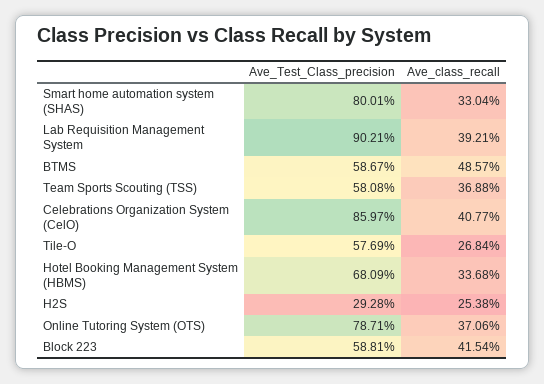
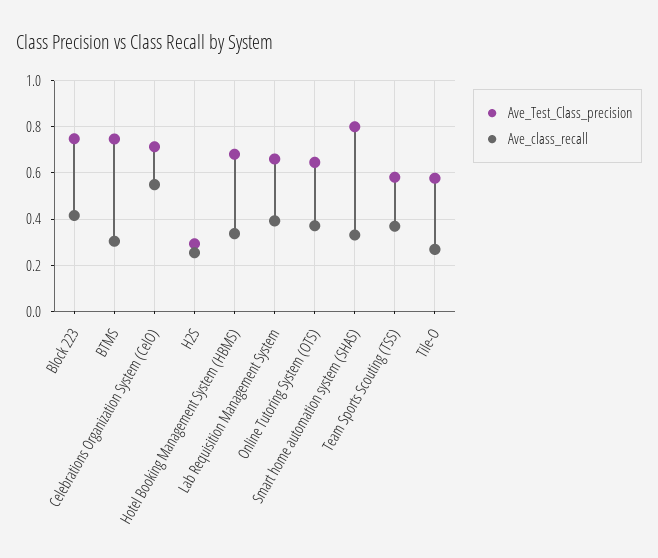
Ave_Test_Class_precision, Lab Requisition Management System: 0.9021 -> 0.65
Ave_Test_Class_precision, BTMS: 0.5867 -> 0.75
Ave_class_recall, BTMS: 0.4857 -> 0.3
Ave_Test_Class_precision, Celebrations Organization System (CelO): 0.8597 -> 0.7
Ave_class_recall, Celebrations Organization System (CelO): 0.4077 -> 0.55
Ave_Test_Class_precision, Online Tutoring System (OTS): 0.7871 -> 0.65
Ave_Test_Class_precision, Block 223: 0.5881 -> 0.75

